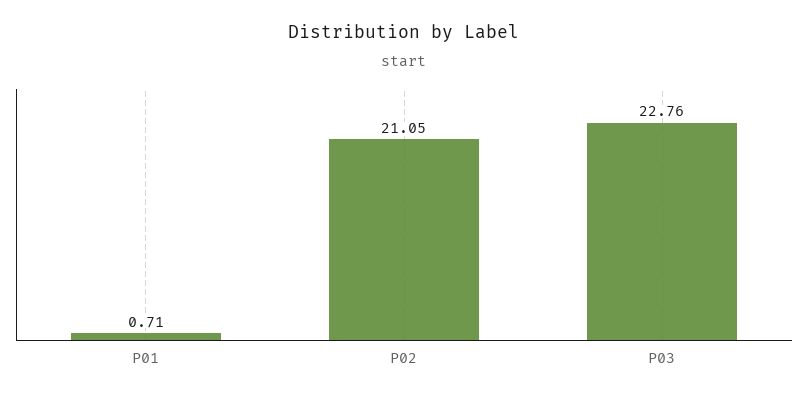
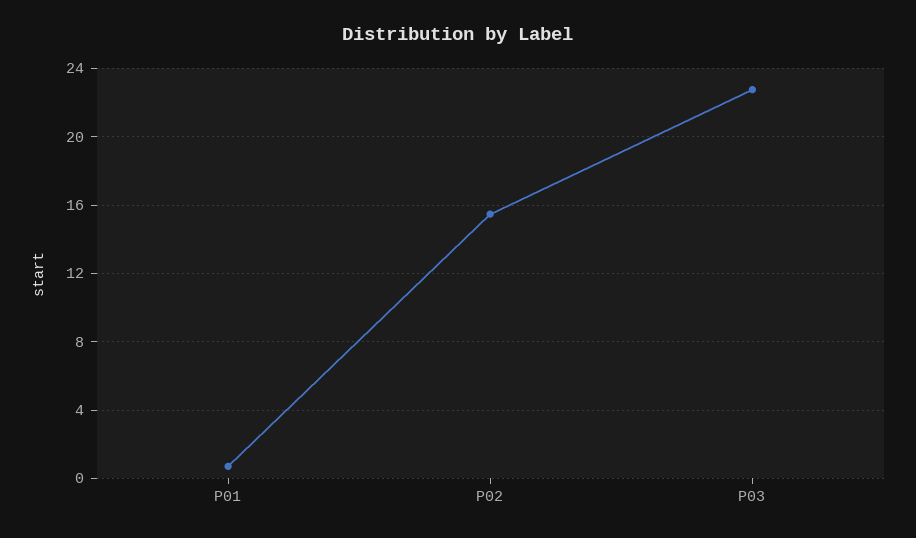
P02: 21.05 -> 15.5

